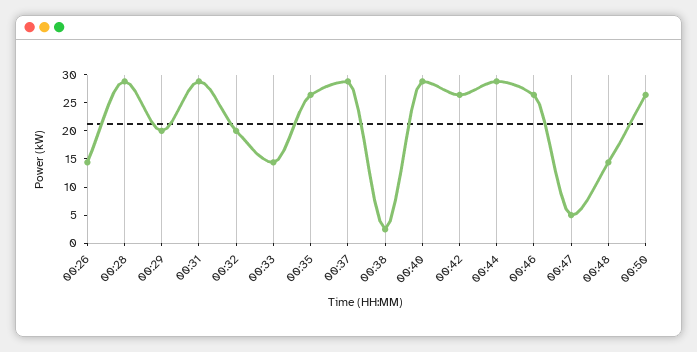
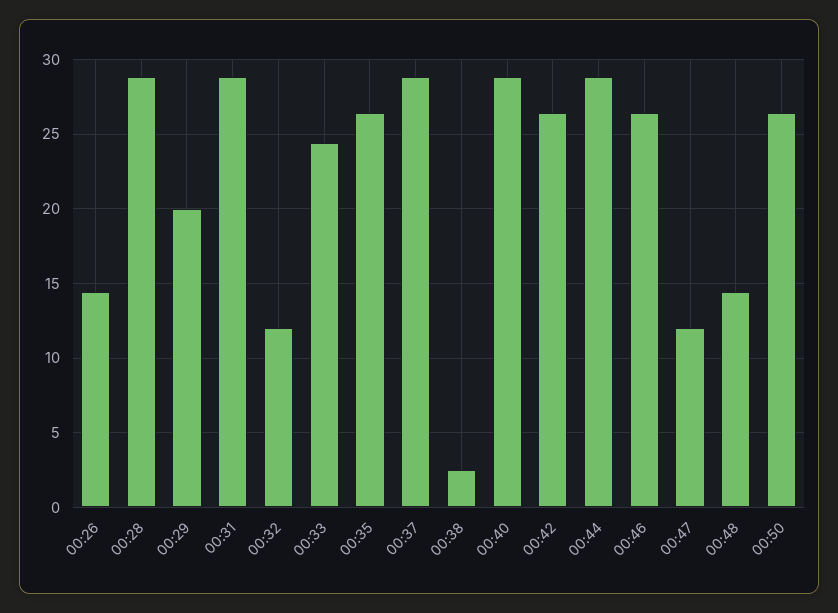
00:32: 20 -> 12
00:33: 15 -> 24.5
00:47: 5 -> 12

